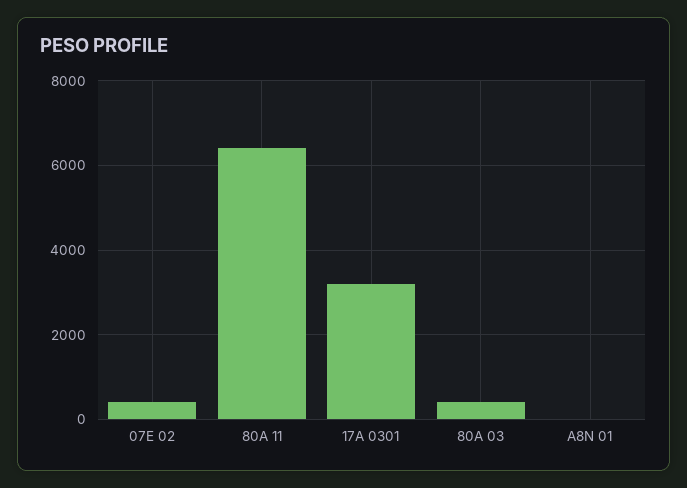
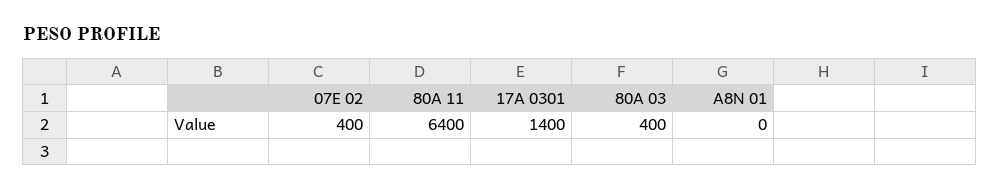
17A 0301: 3200 -> 1400

